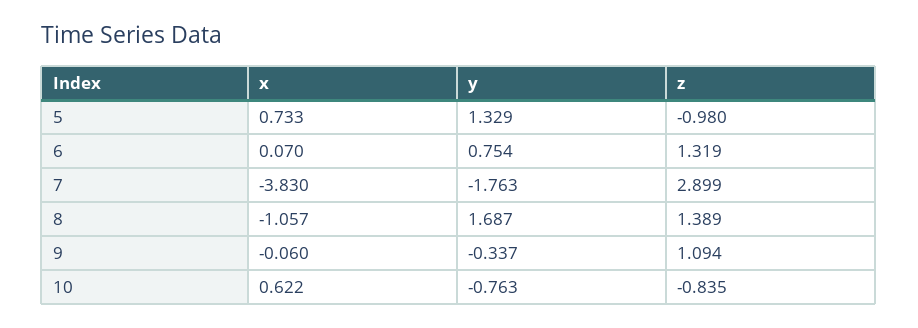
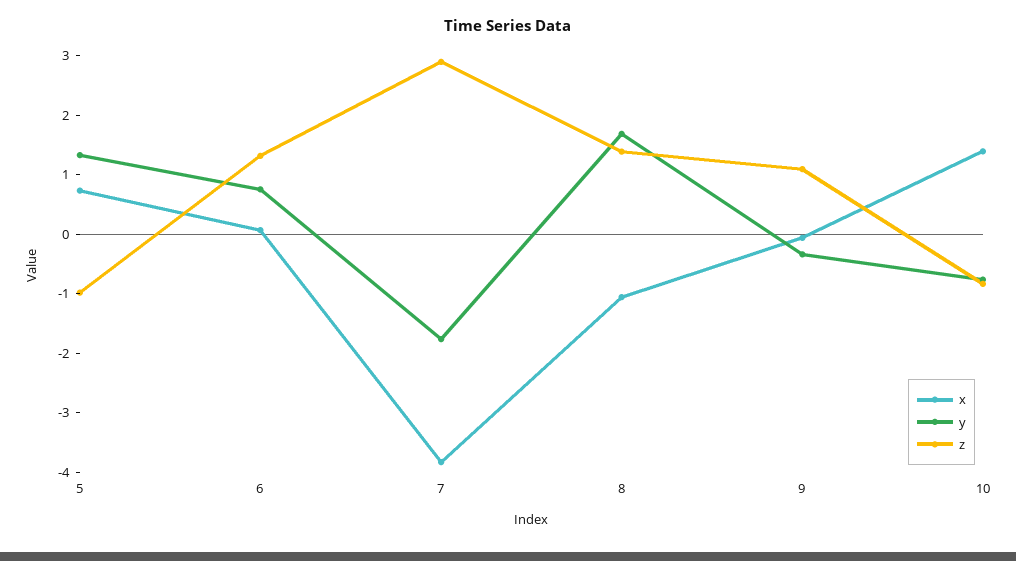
x, 10: 0.622 -> 1.4

